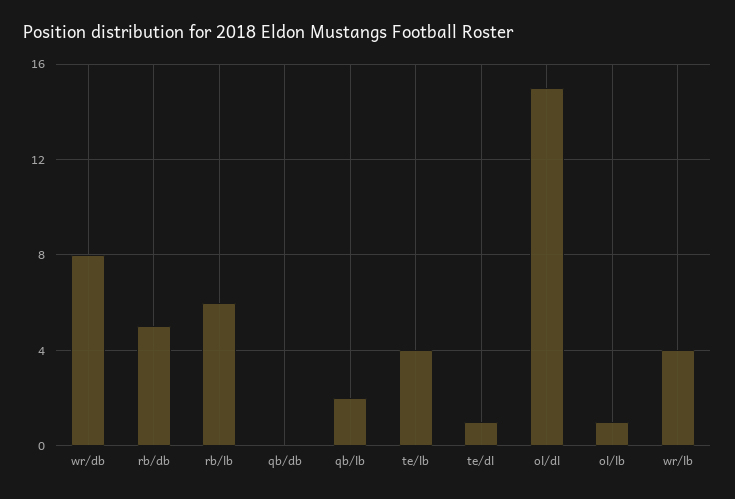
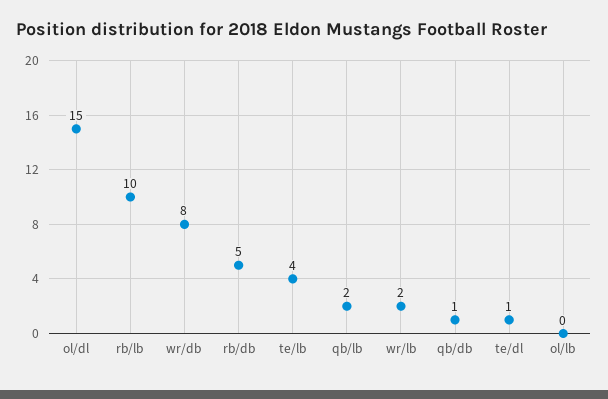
rb/lb: 6 -> 10
qb/db: 0 -> 1
ol/lb: 1 -> 0
wr/lb: 4 -> 2

